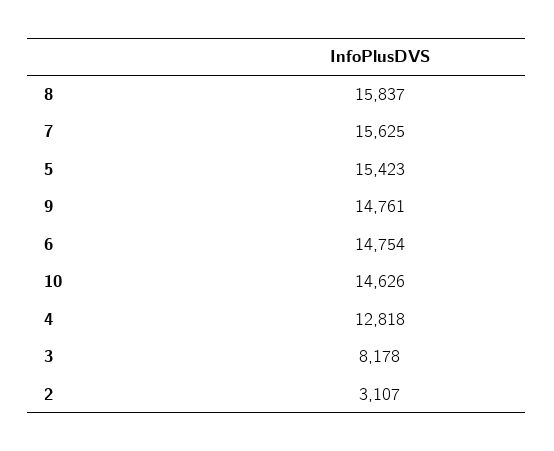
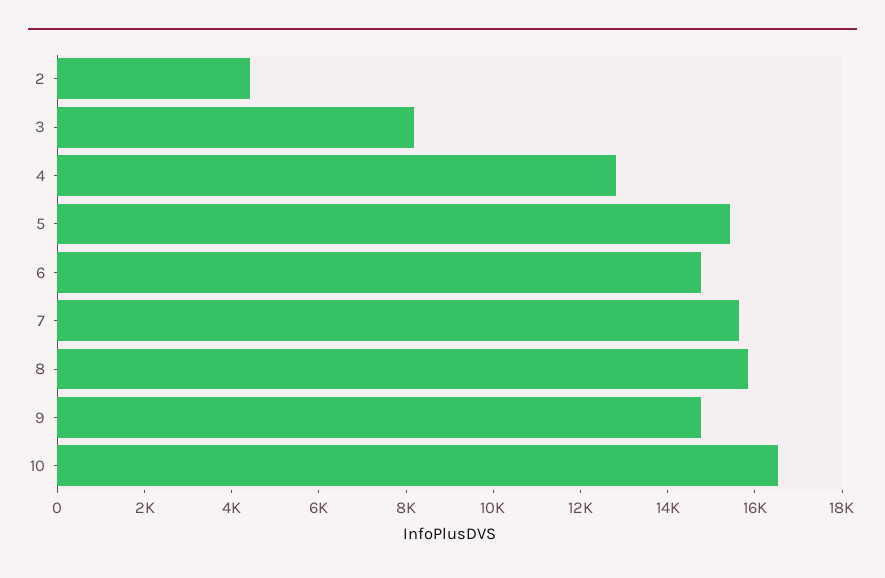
10: 14626 -> 16500
2: 3107 -> 4500

